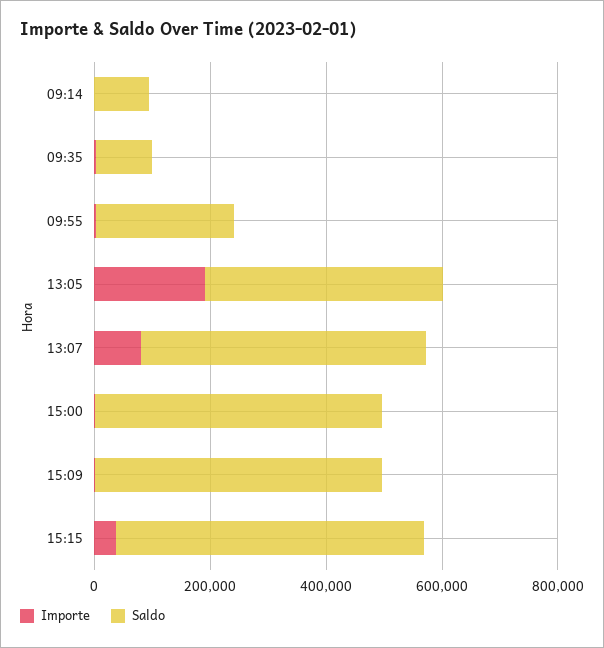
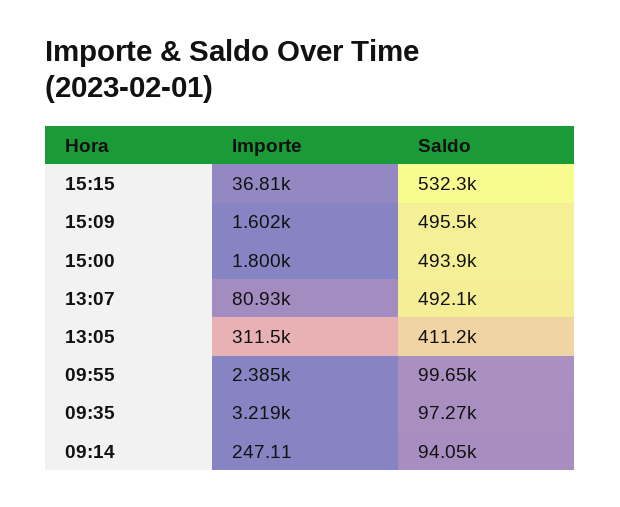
Saldo, 09:55: 250000 -> 99650
Importe, 13:05: 200000 -> 311500

